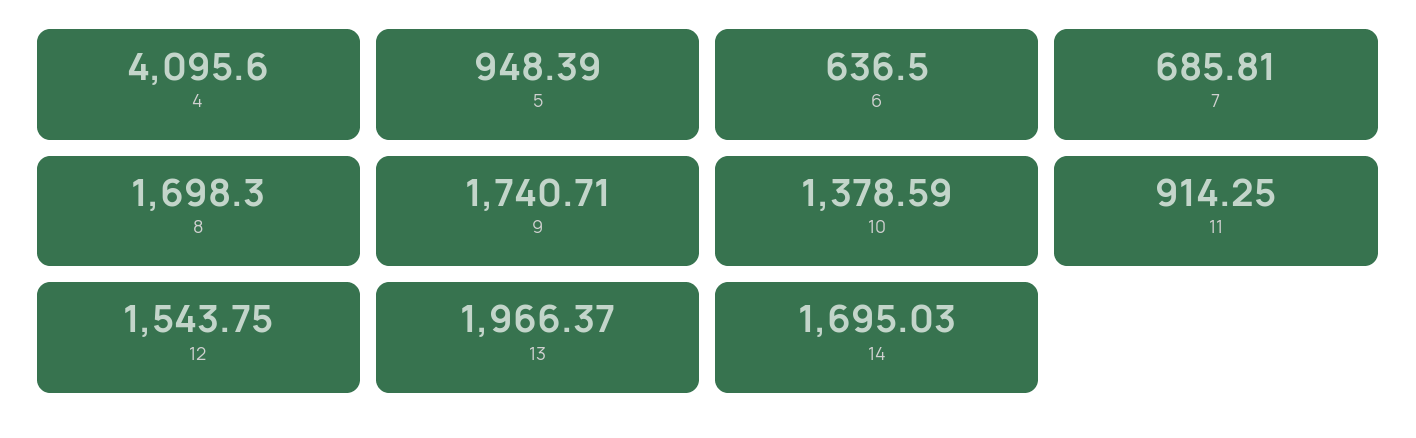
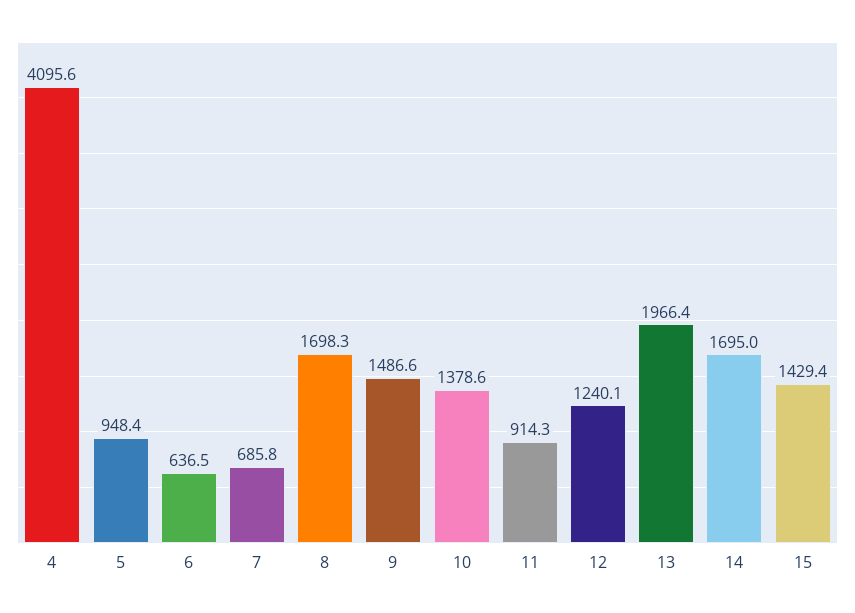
9: 1740.71 -> 1486.6
12: 1543.75 -> 1240.1
15: none -> 1429.4

